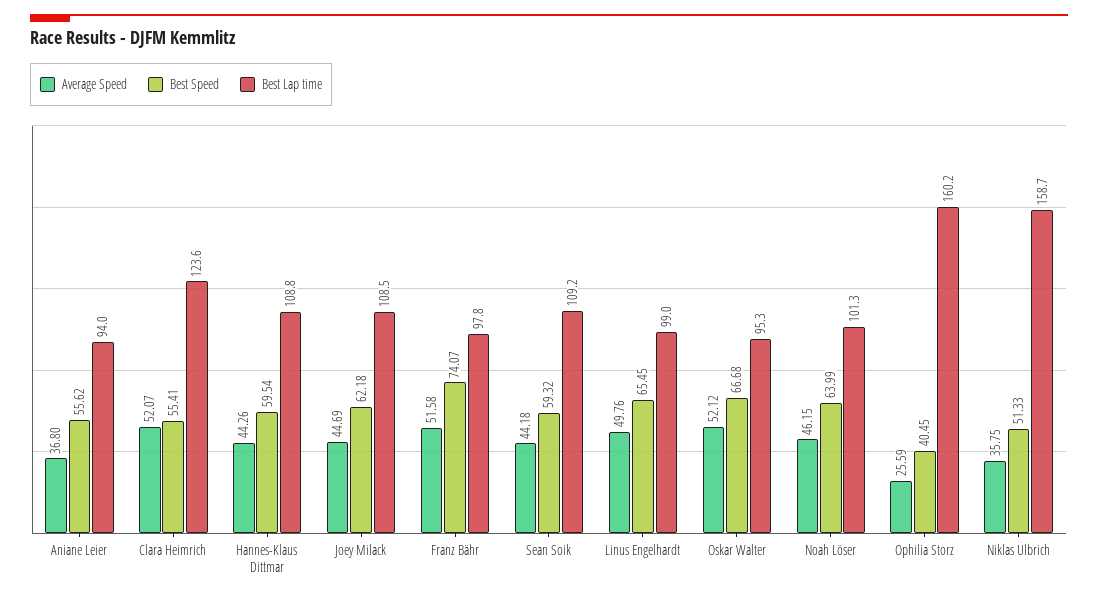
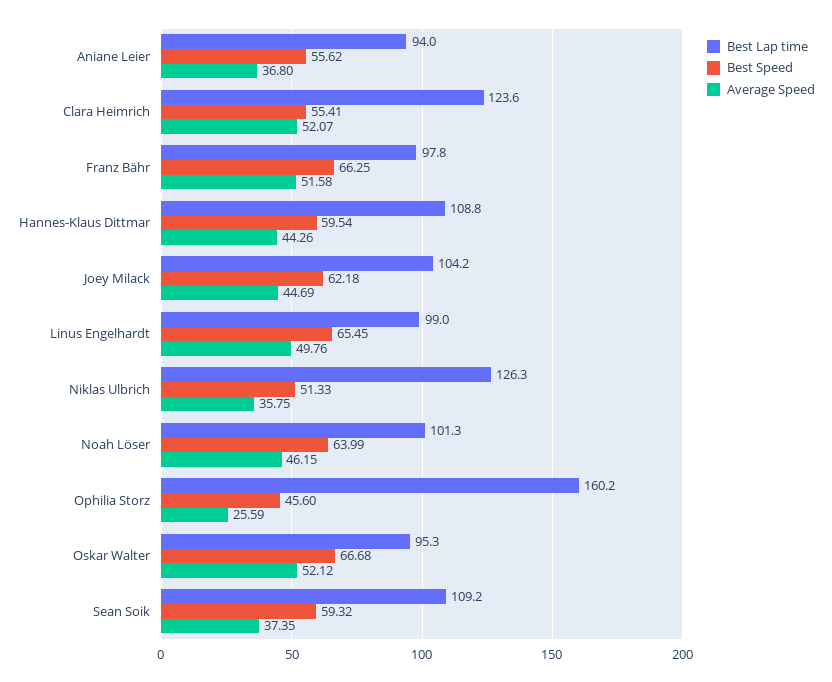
Best Lap time, Joey Milack: 108.5 -> 104.2
Best Speed, Franz Bähr: 74.07 -> 66.25
Average Speed, Sean Soik: 44.18 -> 37.35
Best Speed, Ophilia Storz: 40.45 -> 45.6
Best Lap time, Niklas Ulbrich: 158.7 -> 126.3

